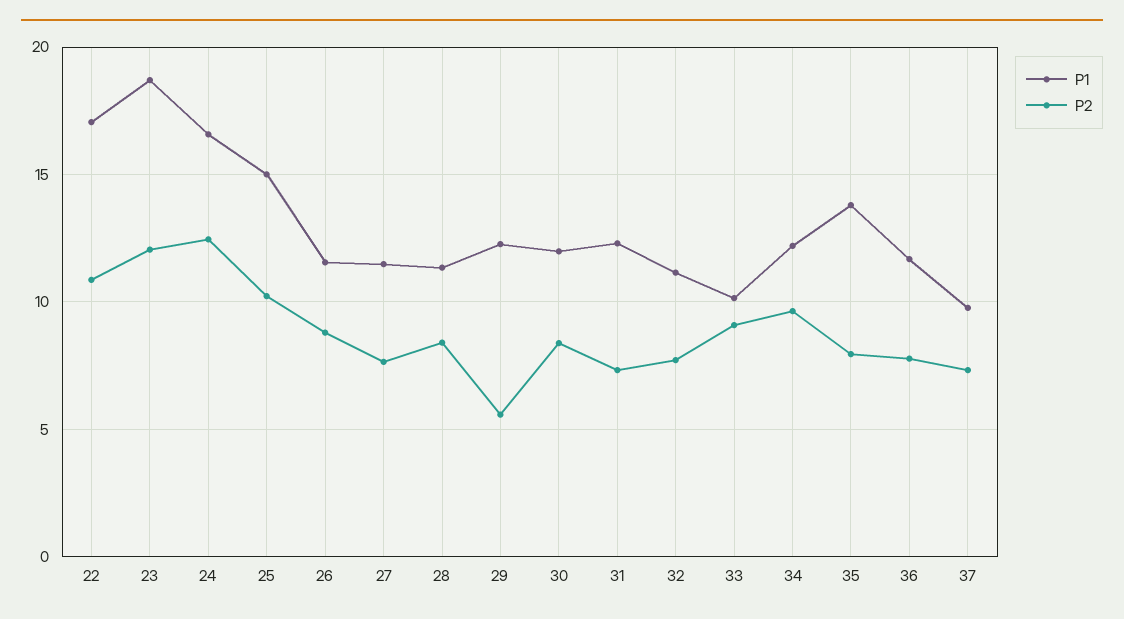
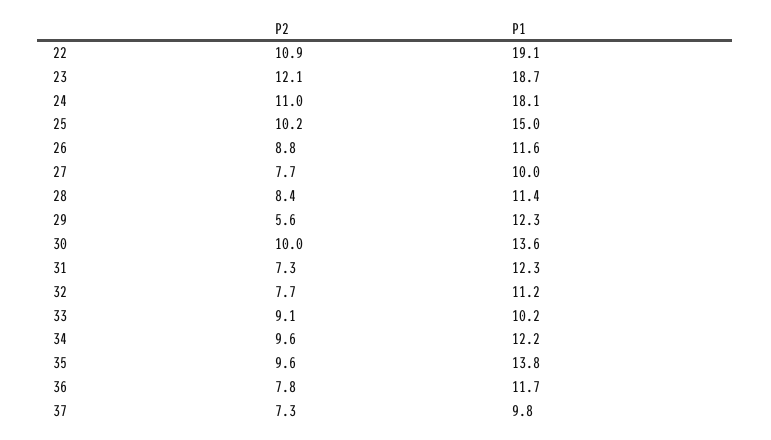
P1, 22: 17 -> 19.1
P1, 24: 16.5 -> 18.1
P2, 24: 12.5 -> 11
P1, 27: 11.5 -> 10
P1, 30: 12 -> 13.6
P2, 30: 8.5 -> 10
P2, 35: 8 -> 9.6

